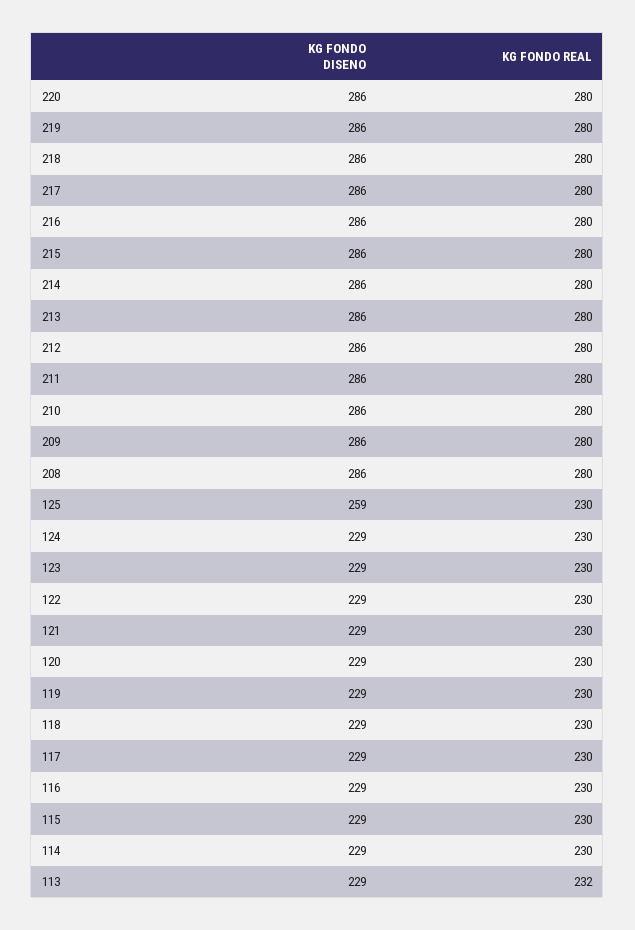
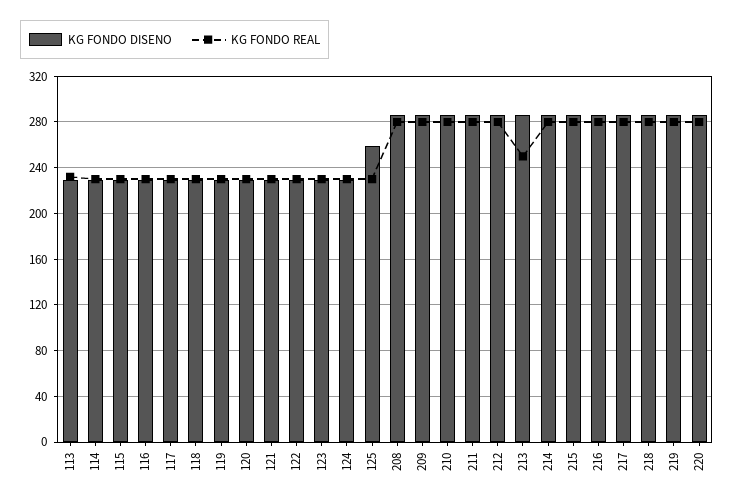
KG FONDO REAL, 213: 280 -> 250

